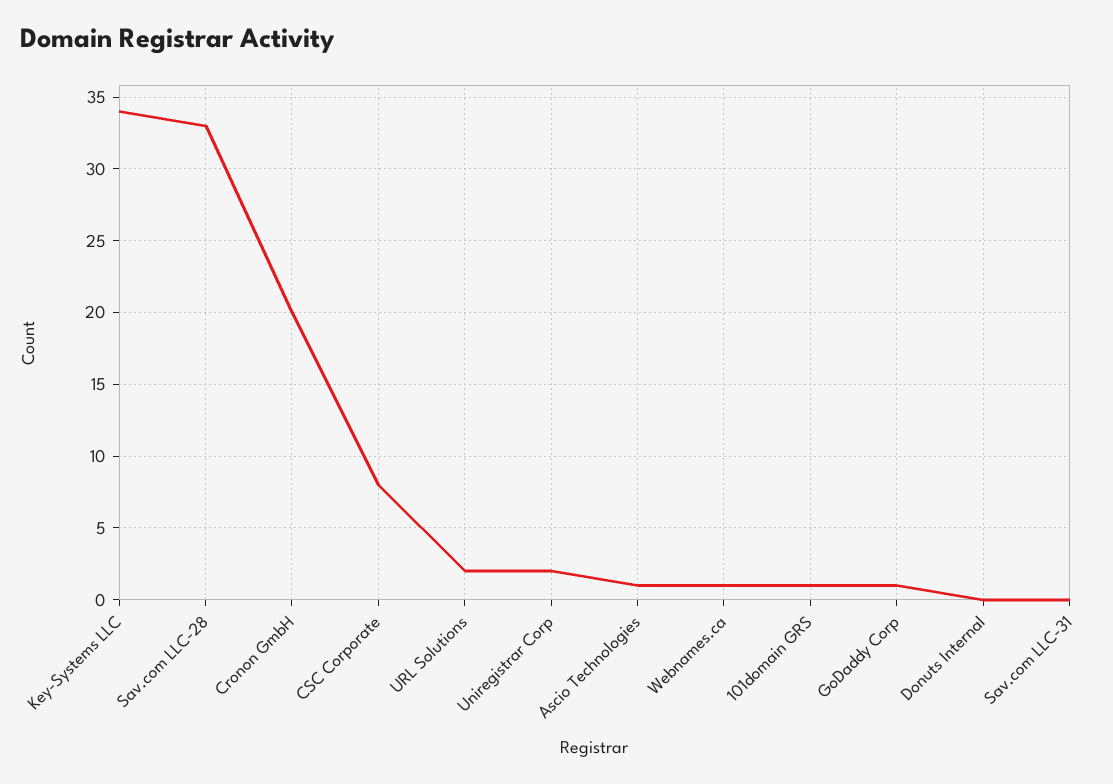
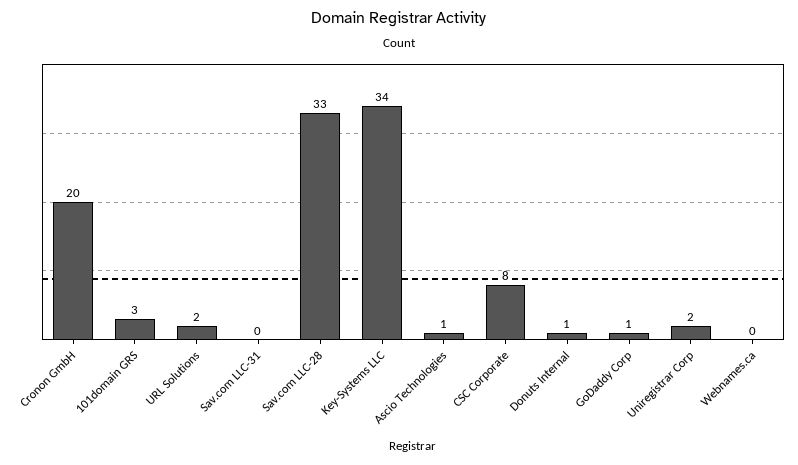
Webnames.ca: 1 -> 0
101domain GRS: 1 -> 3
Donuts Internal: 0 -> 1

